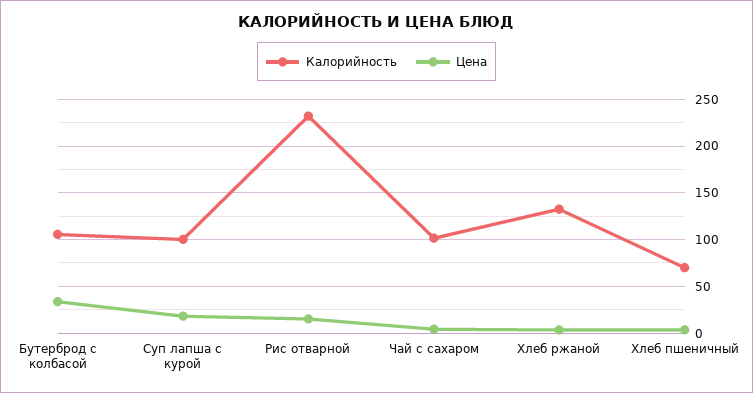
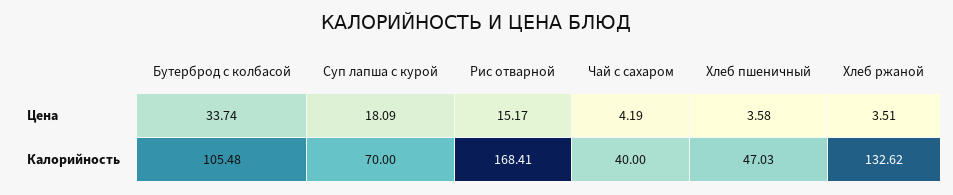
Калорийность, Суп лапша с курой: 100 -> 70
Калорийность, Рис отварной: 230 -> 168.41
Калорийность, Чай с сахаром: 100 -> 40
Калорийность, Хлеб пшеничный: 70 -> 47.03

